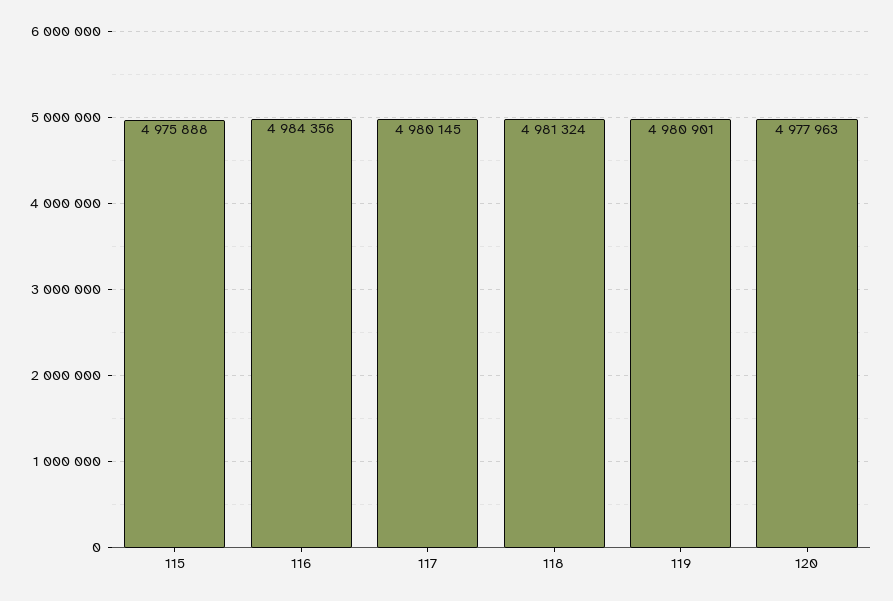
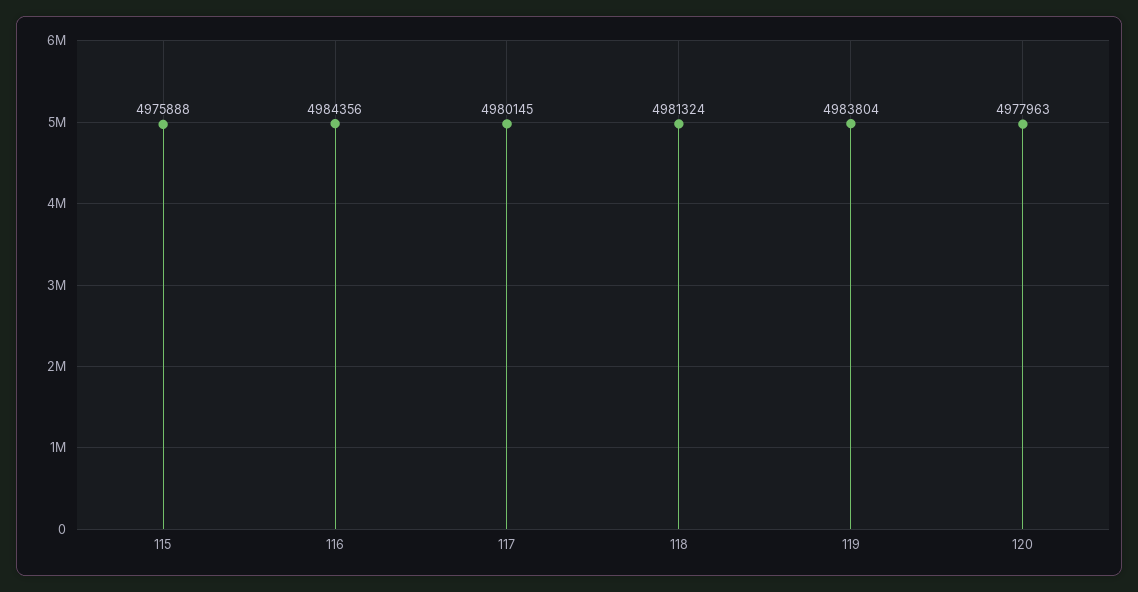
119: 4980901 -> 4983804

